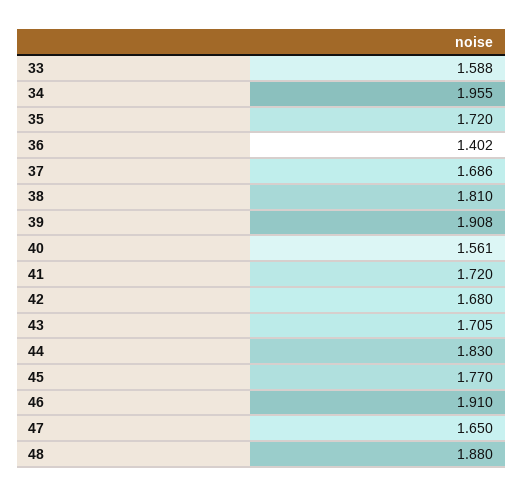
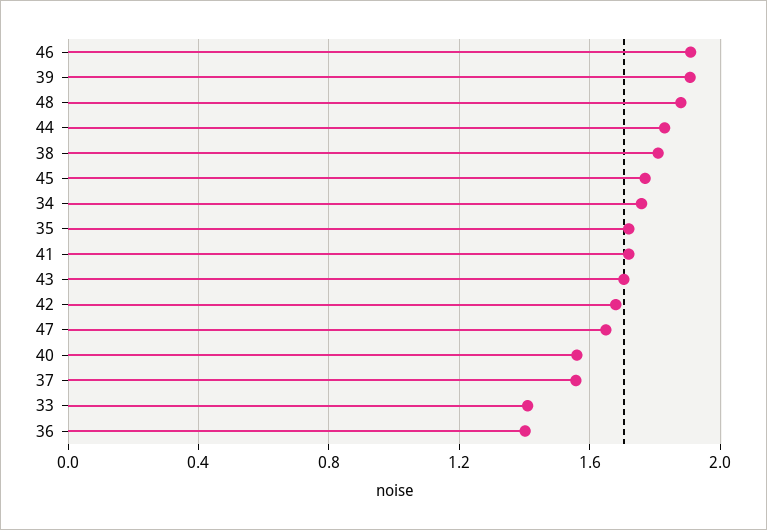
33: 1.588 -> 1.4
34: 1.955 -> 1.75
37: 1.686 -> 1.55

